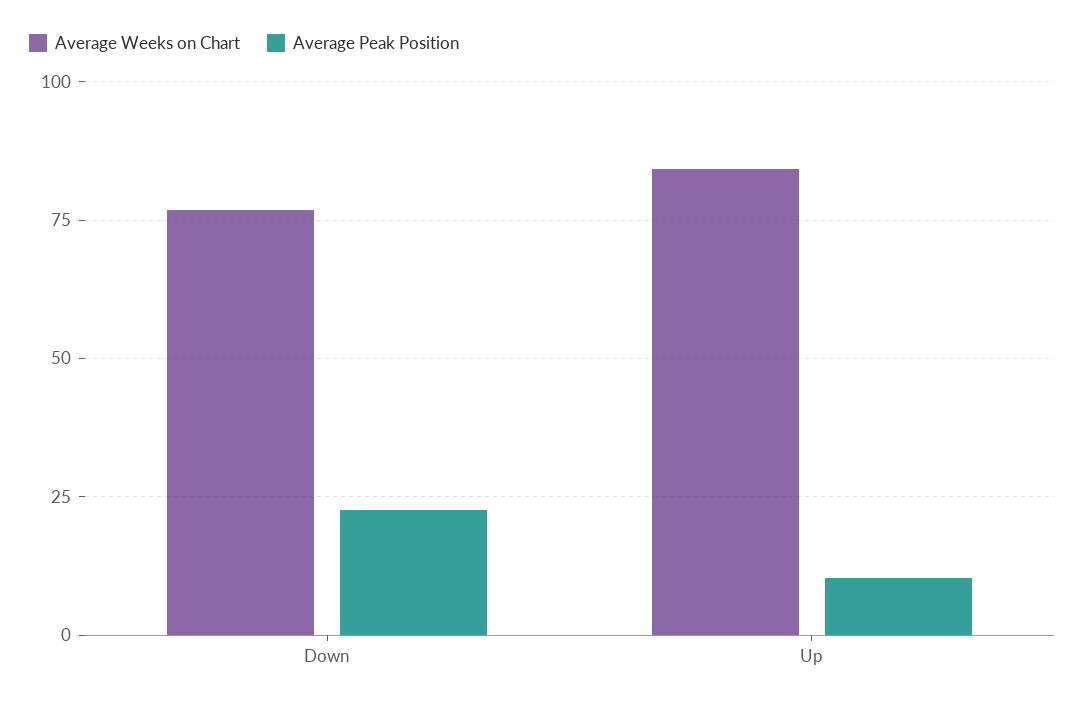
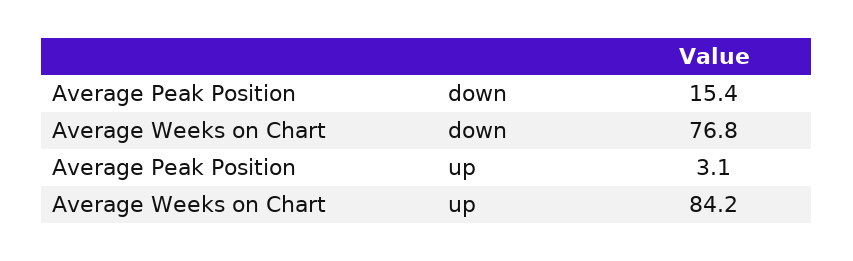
Average Peak Position, Down: 22.5 -> 15.4
Average Peak Position, Up: 10 -> 3.1

